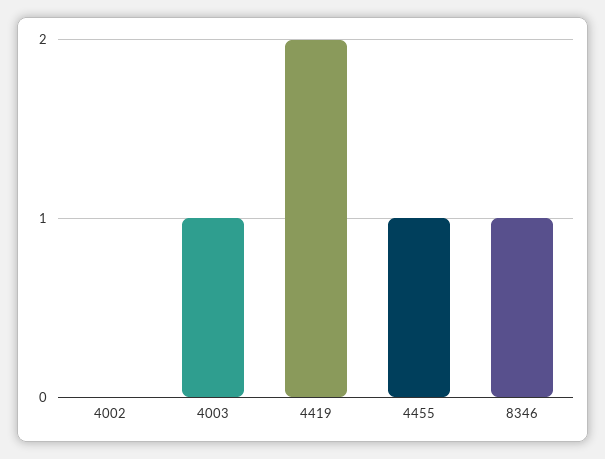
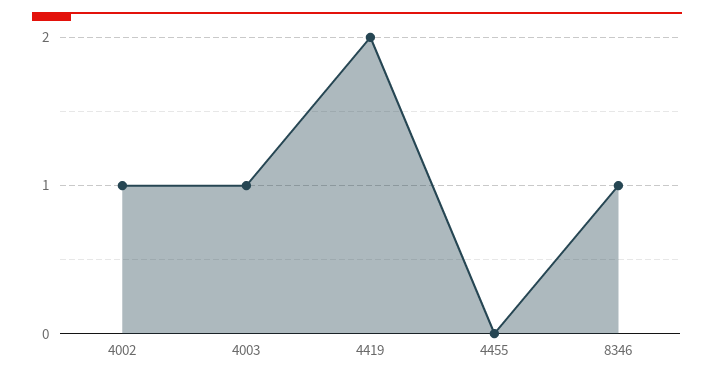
4002: 0 -> 1
4455: 1 -> 0

